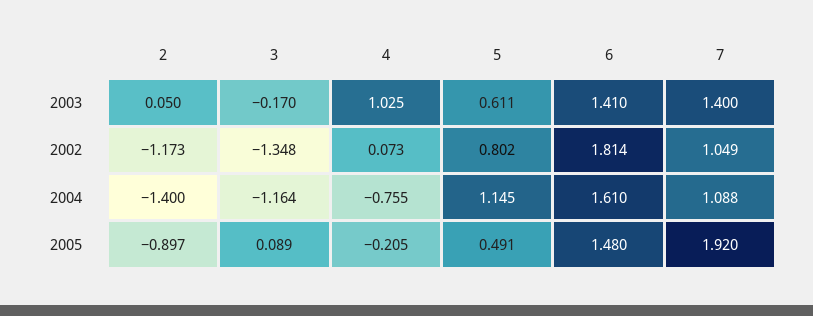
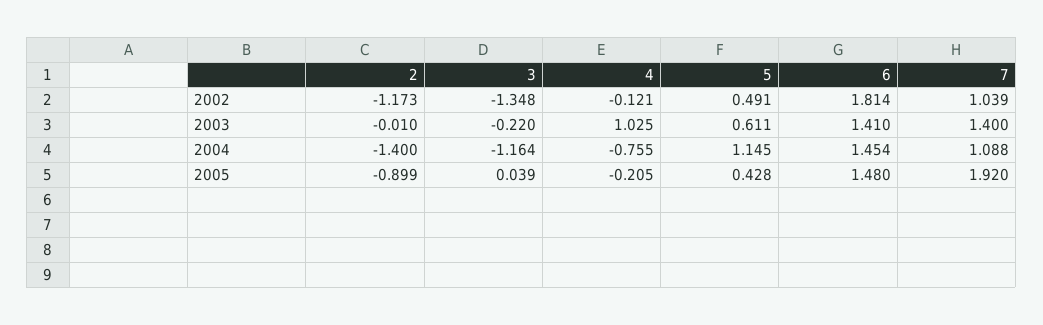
2, 2003: 0.05 -> -0.01
3, 2003: -0.17 -> -0.22
4, 2002: 0.073 -> -0.121
5, 2002: 0.802 -> 0.491
7, 2002: 1.049 -> 1.039
6, 2004: 1.61 -> 1.454
2, 2005: -0.897 -> -0.899
3, 2005: 0.089 -> 0.039
5, 2005: 0.491 -> 0.428

